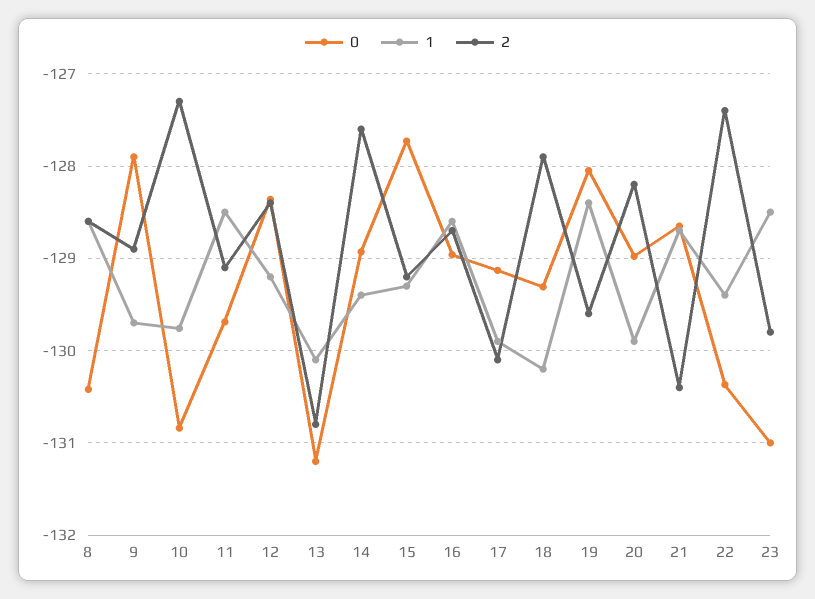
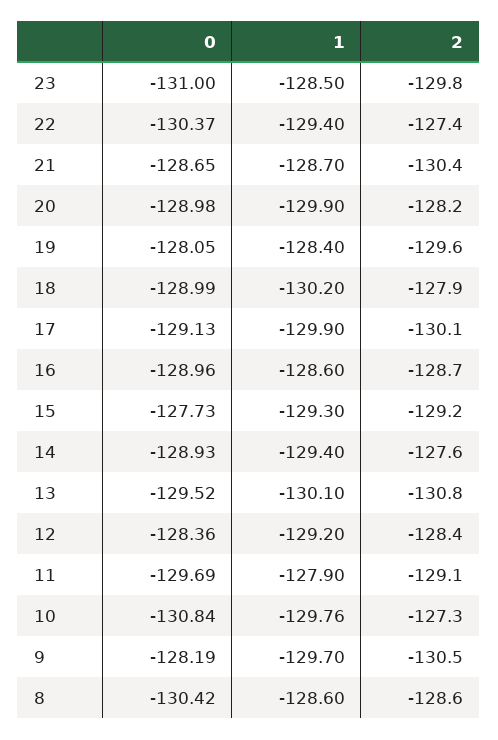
0, 9: -127.9 -> -128.19
2, 9: -128.9 -> -130.5
1, 11: -128.5 -> -127.9
0, 13: -131.2 -> -129.52
0, 18: -129.3 -> -128.99

